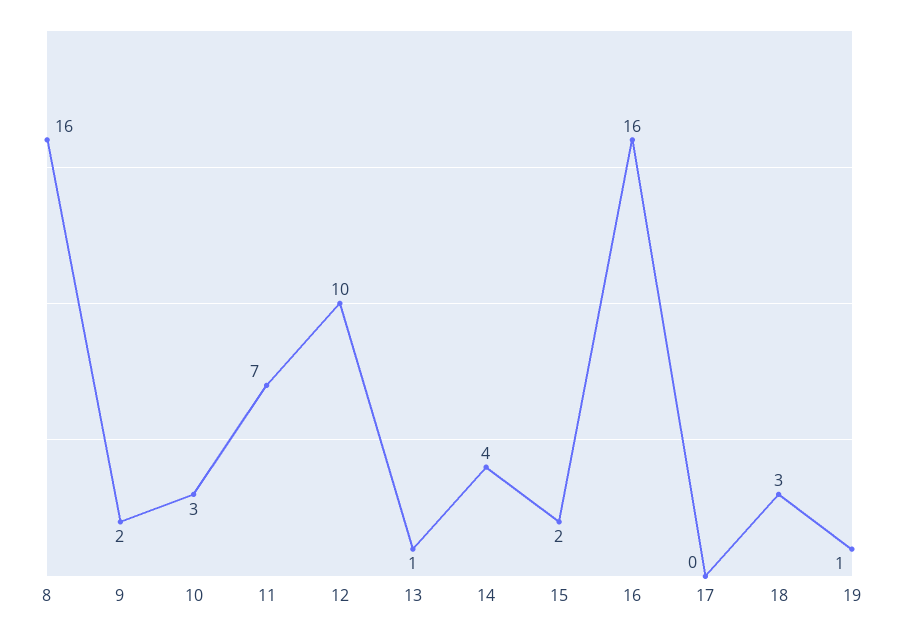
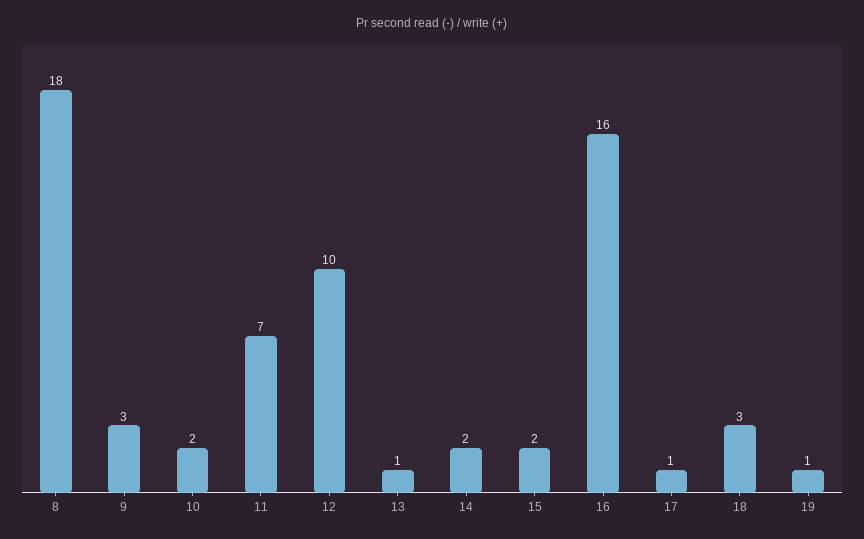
8: 16 -> 18
9: 2 -> 3
10: 3 -> 2
14: 4 -> 2
17: 0 -> 1

